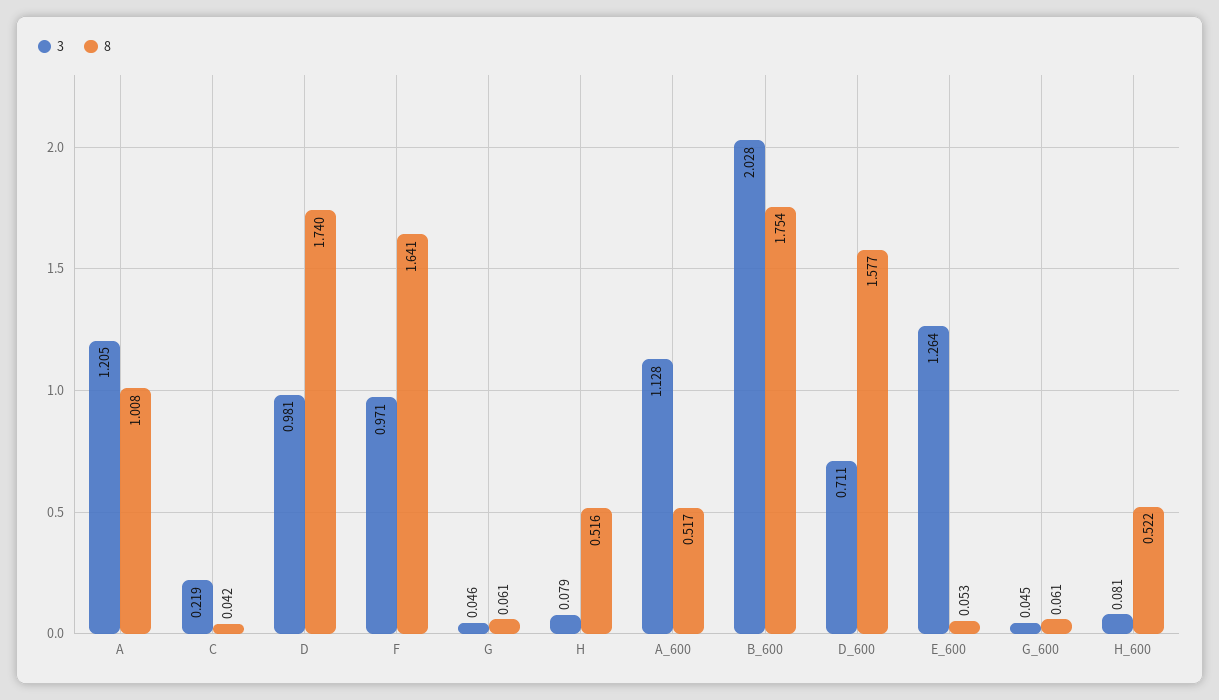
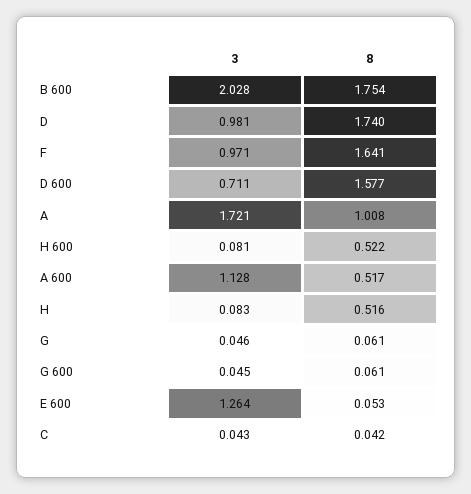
3, A: 1.205 -> 1.721
3, C: 0.219 -> 0.043
3, H: 0.079 -> 0.083

